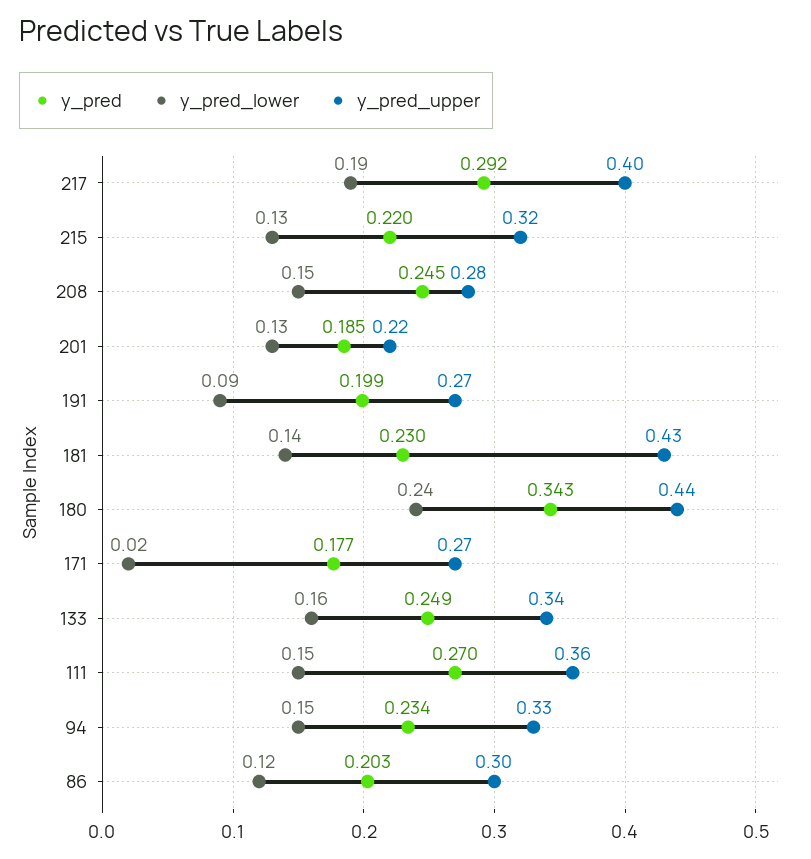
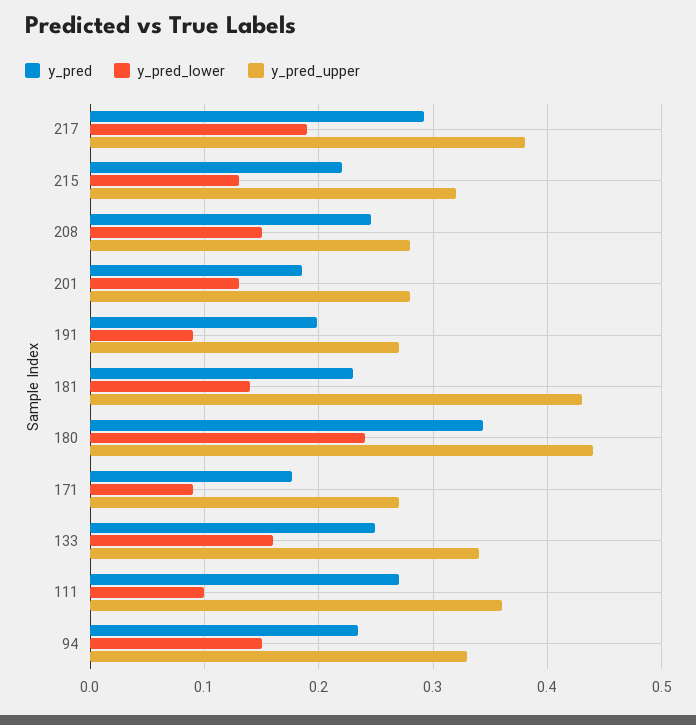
y_pred_upper, 217: 0.4 -> 0.38
y_pred_upper, 201: 0.22 -> 0.28
y_pred_lower, 171: 0.02 -> 0.09
y_pred_lower, 111: 0.15 -> 0.1
y_pred, 86: 0.203 -> none
y_pred_lower, 86: 0.12 -> none
y_pred_upper, 86: 0.3 -> none

